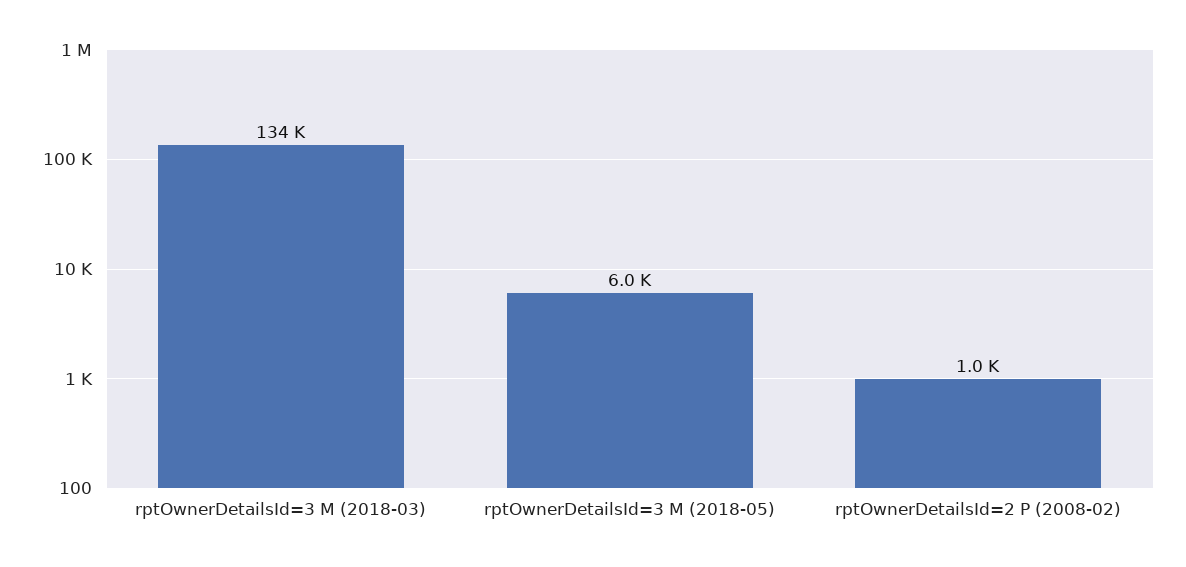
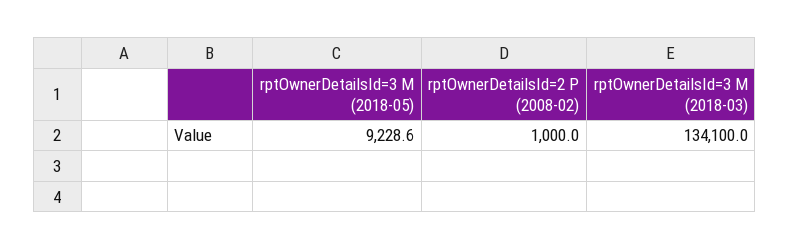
rptOwnerDetailsId=3 M (2018-05): 6000 -> 9228.6

